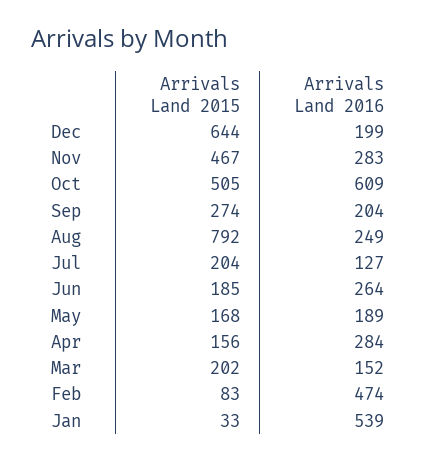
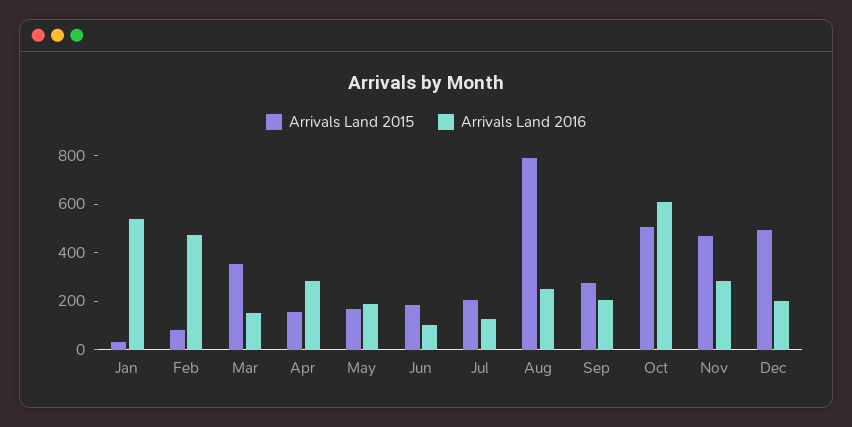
Arrivals Land 2015, Dec: 644 -> 500
Arrivals Land 2016, Jun: 264 -> 100
Arrivals Land 2015, Mar: 202 -> 350

